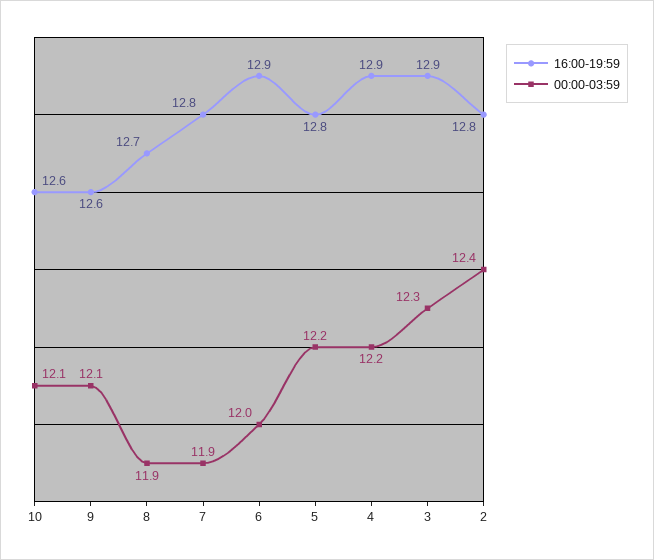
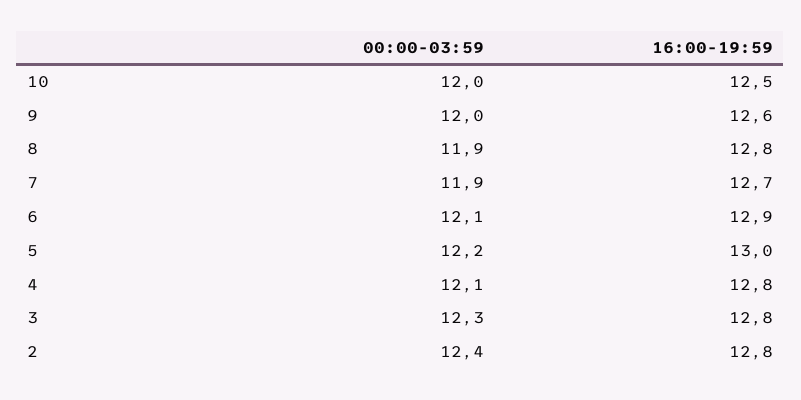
16:00-19:59, 10: 12.6 -> 12.5
00:00-03:59, 10: 12.1 -> 12
00:00-03:59, 9: 12.1 -> 12
16:00-19:59, 8: 12.7 -> 12.8
16:00-19:59, 7: 12.8 -> 12.7
00:00-03:59, 6: 12 -> 12.1
16:00-19:59, 5: 12.8 -> 13
16:00-19:59, 4: 12.9 -> 12.8
00:00-03:59, 4: 12.2 -> 12.1
16:00-19:59, 3: 12.9 -> 12.8

